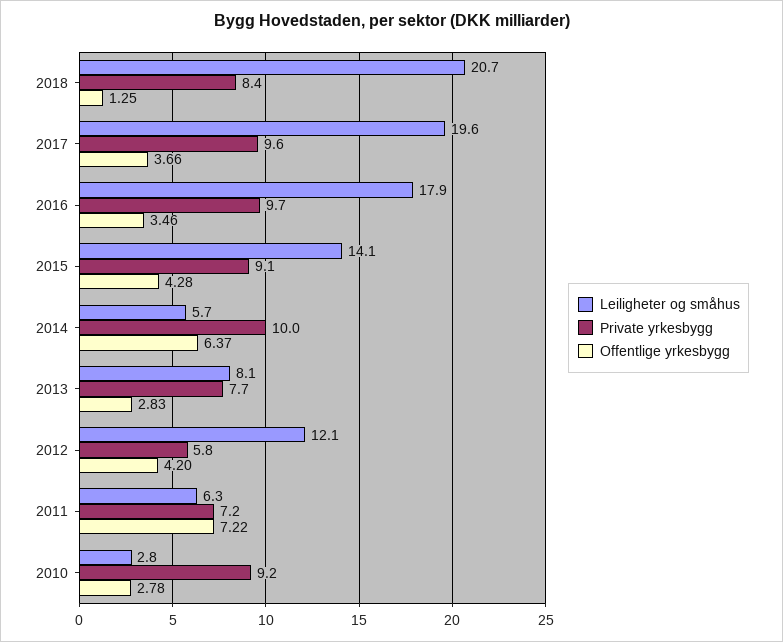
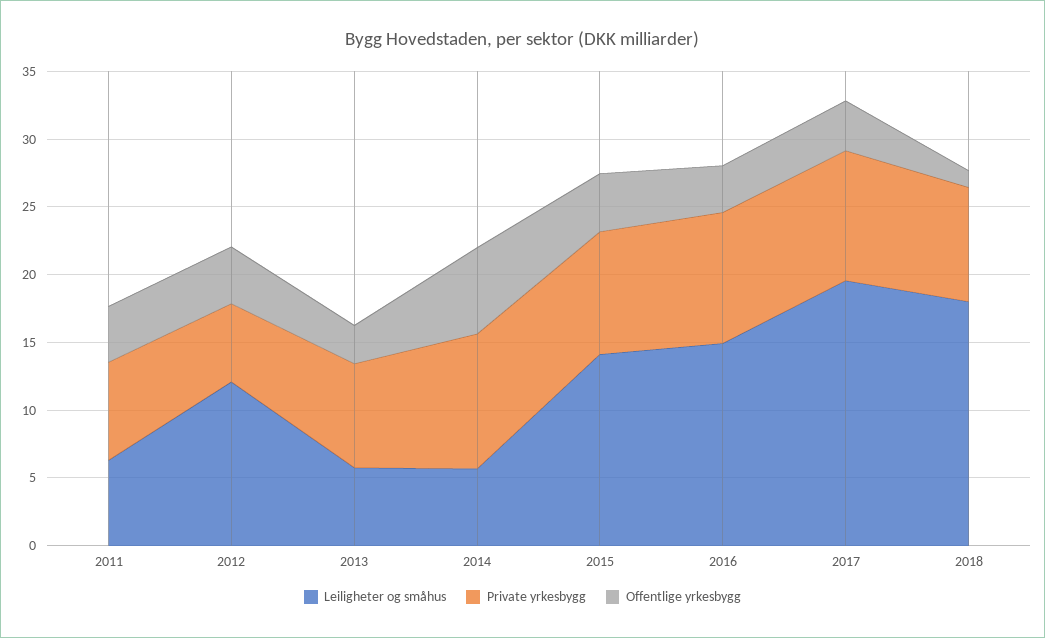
Leiligheter og småhus, 2018: 20.7 -> 18
Leiligheter og småhus, 2016: 17.9 -> 15
Leiligheter og småhus, 2013: 8.1 -> 6
Offentlige yrkesbygg, 2011: 7.22 -> 4
Leiligheter og småhus, 2010: 2.8 -> none
Private yrkesbygg, 2010: 9.2 -> none
Offentlige yrkesbygg, 2010: 2.78 -> none

